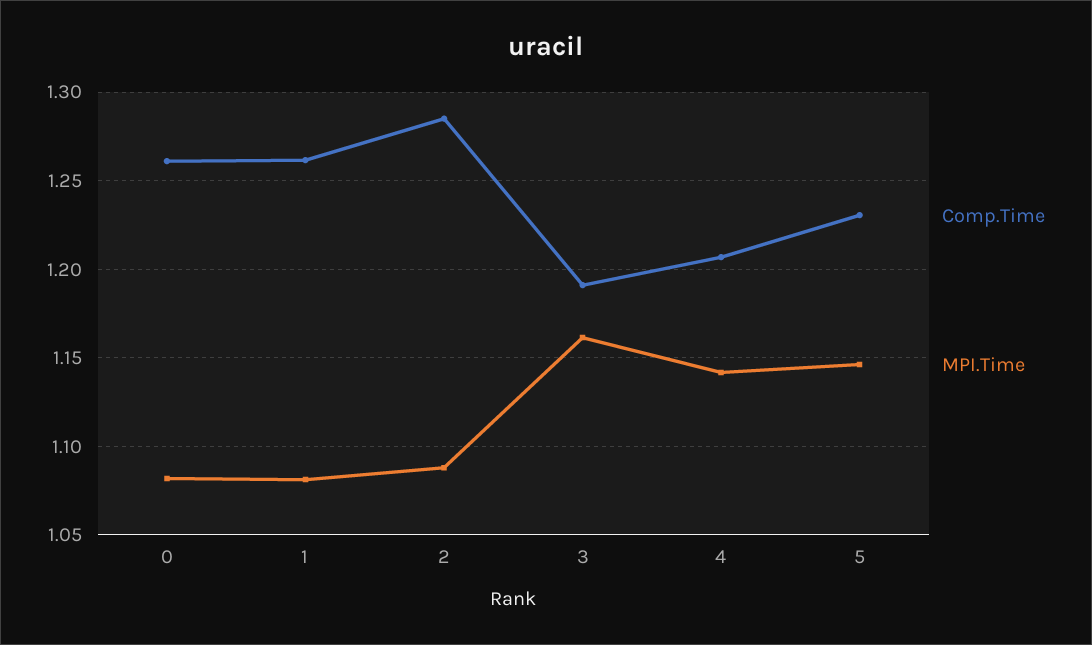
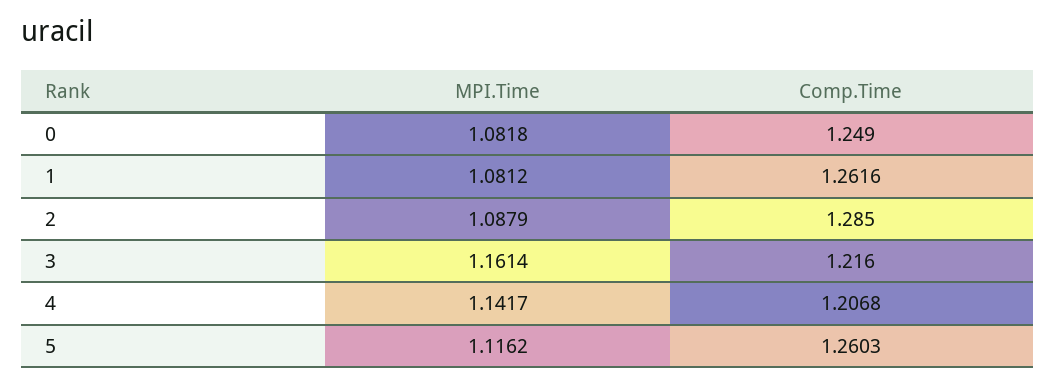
Comp.Time, 0: 1.26 -> 1.249
Comp.Time, 3: 1.19 -> 1.216
Comp.Time, 5: 1.23 -> 1.2603
MPI.Time, 5: 1.145 -> 1.1162

